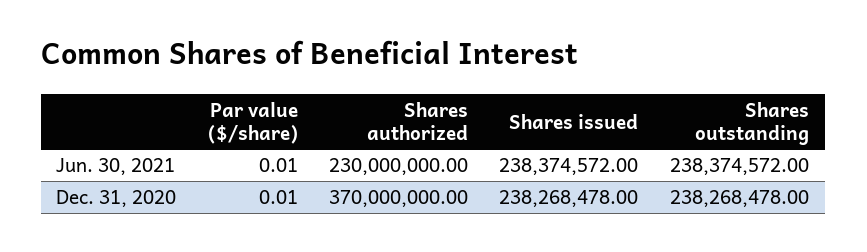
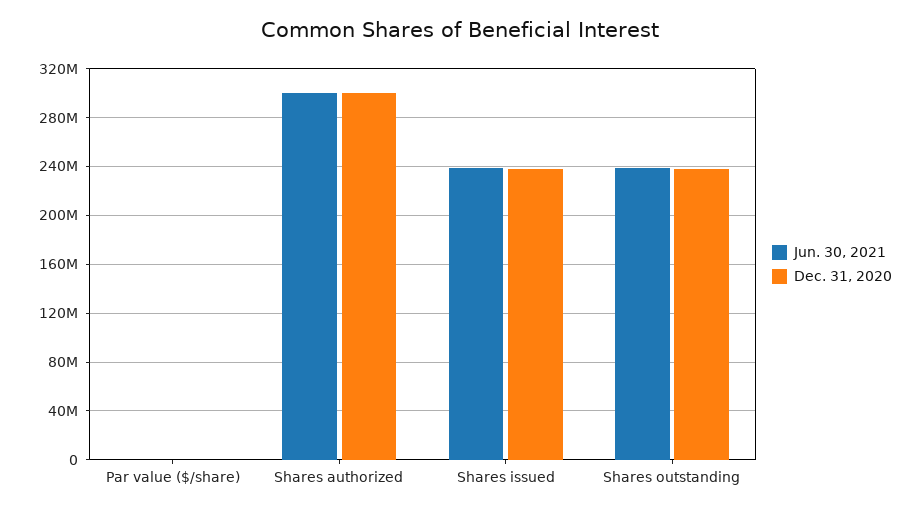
Jun. 30, 2021, Shares authorized: 230000000 -> 300000000
Dec. 31, 2020, Shares authorized: 370000000 -> 300000000

